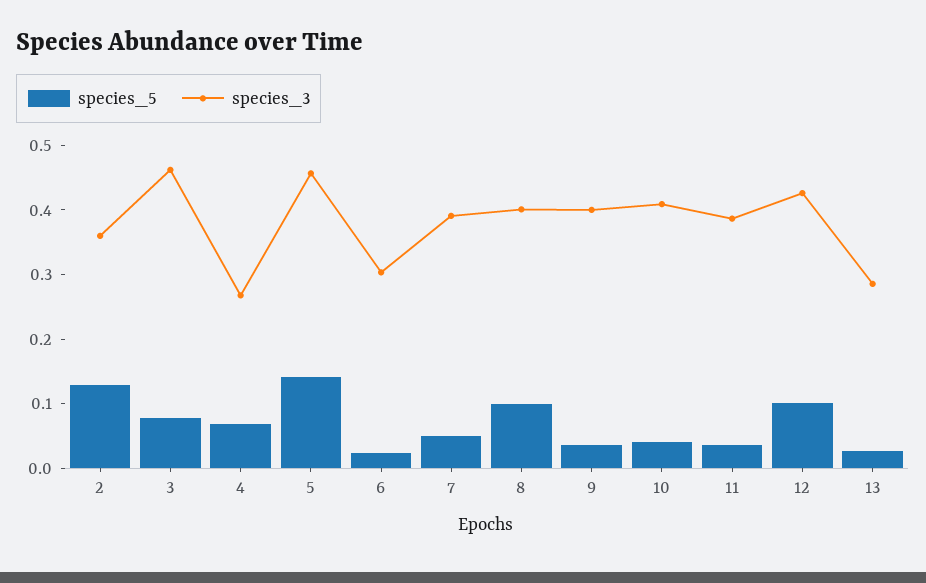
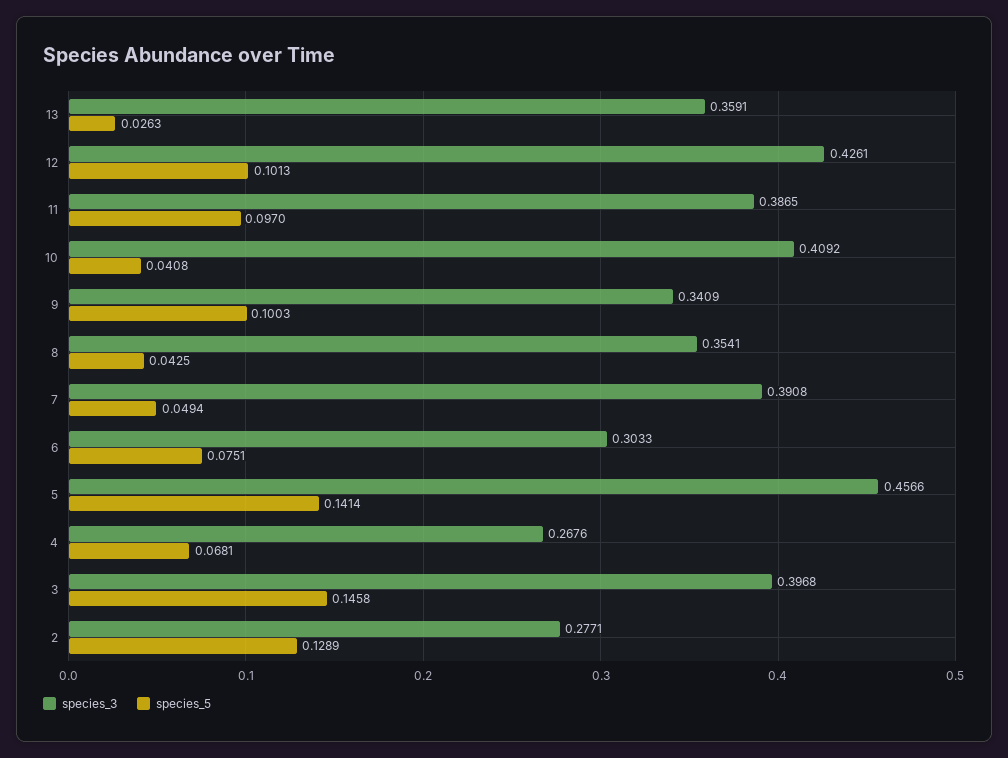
species_3, 2: 0.36 -> 0.2771
species_5, 3: 0.08 -> 0.1458
species_3, 3: 0.46 -> 0.3968
species_5, 6: 0.02 -> 0.0751
species_5, 8: 0.1 -> 0.0425
species_3, 8: 0.4 -> 0.3541
species_5, 9: 0.04 -> 0.1003
species_3, 9: 0.4 -> 0.3409
species_5, 11: 0.04 -> 0.097
species_3, 13: 0.28 -> 0.3591

